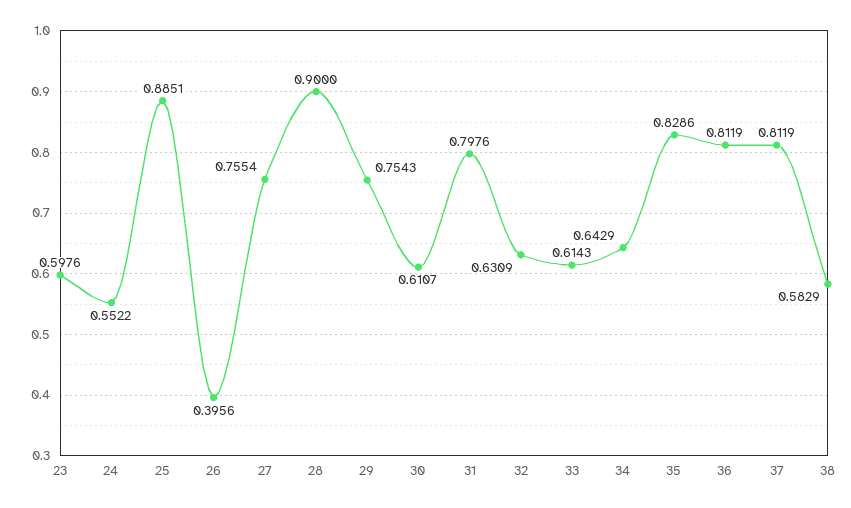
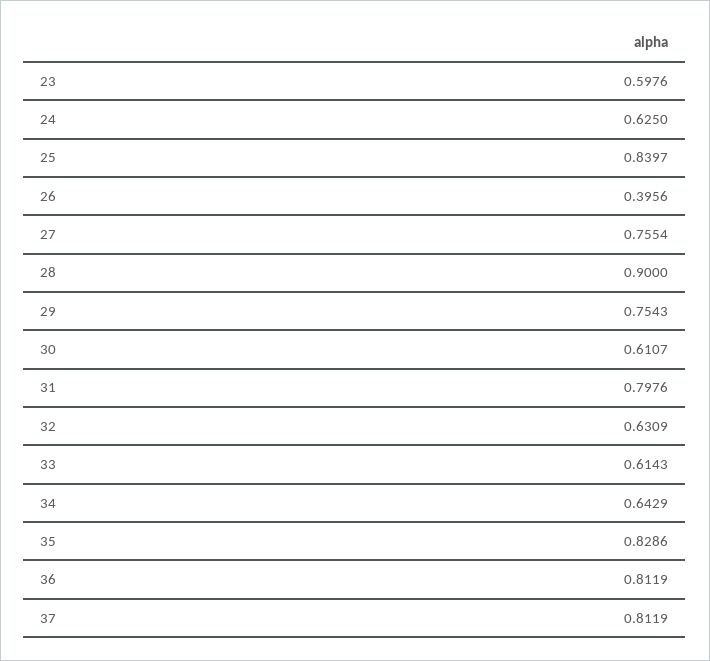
24: 0.5522 -> 0.625
25: 0.8851 -> 0.8397
38: 0.5829 -> none

